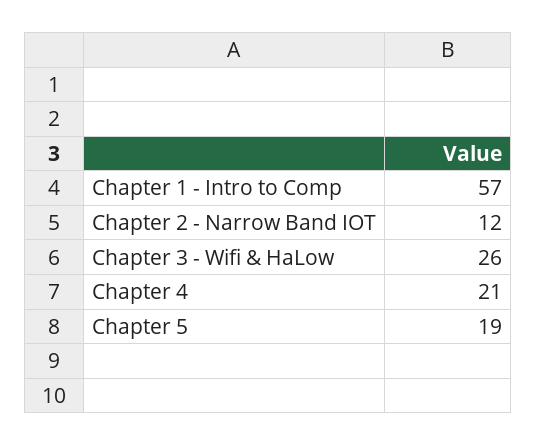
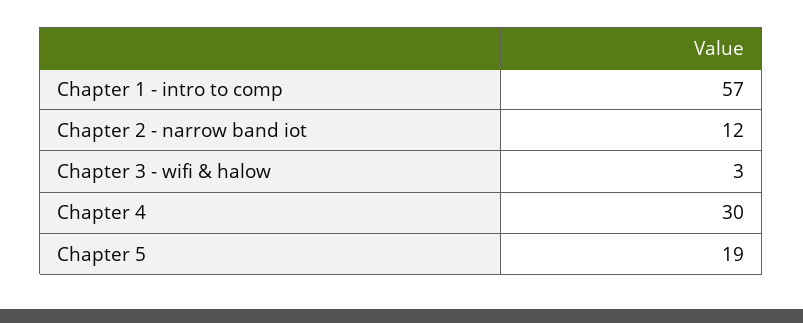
Chapter 3 - Wifi & HaLow: 26 -> 3
Chapter 4: 21 -> 30

